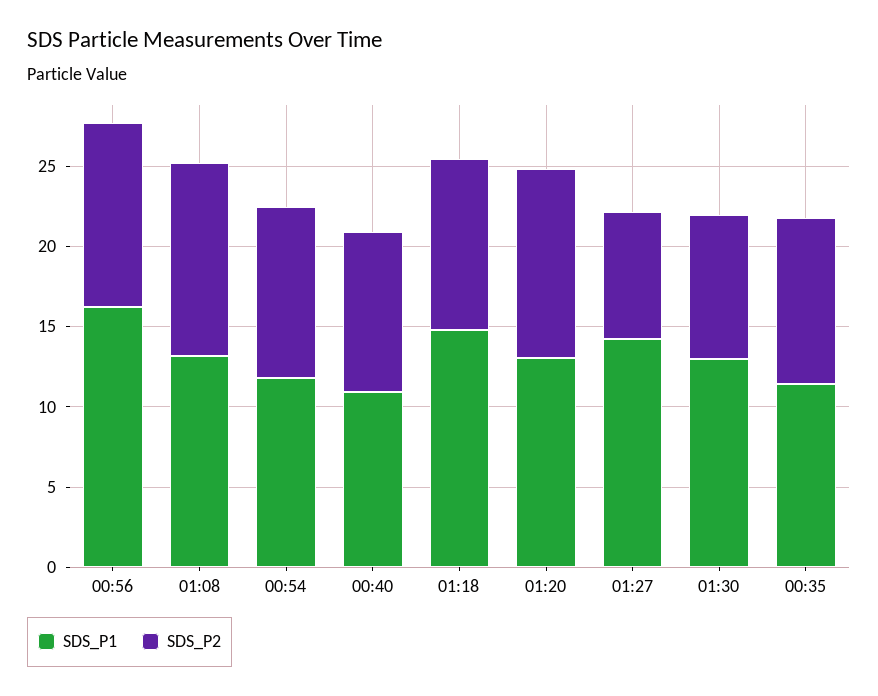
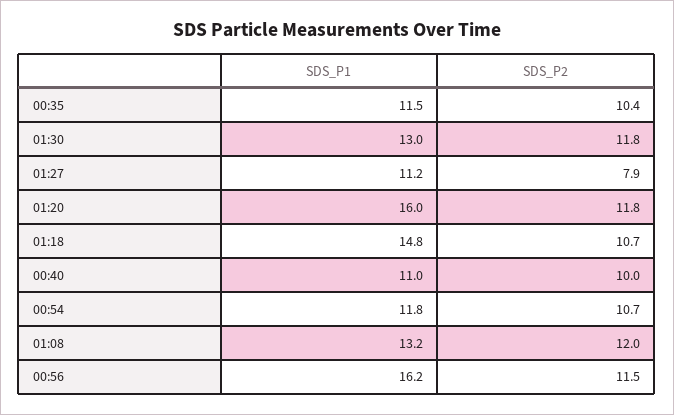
SDS_P1, 01:20: 13 -> 16
SDS_P1, 01:27: 14 -> 11.2
SDS_P2, 01:30: 9 -> 11.8

